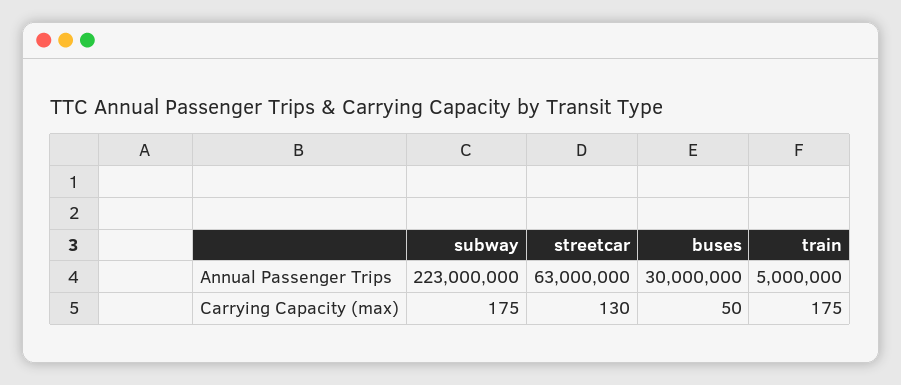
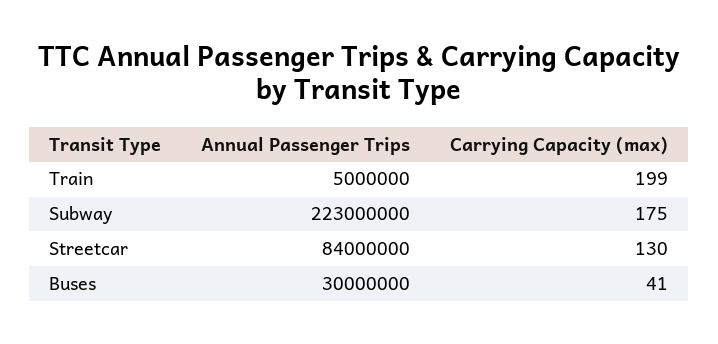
streetcar, Annual Passenger Trips: 63000000 -> 84000000
buses, Carrying Capacity (max): 50 -> 41
train, Carrying Capacity (max): 175 -> 199

